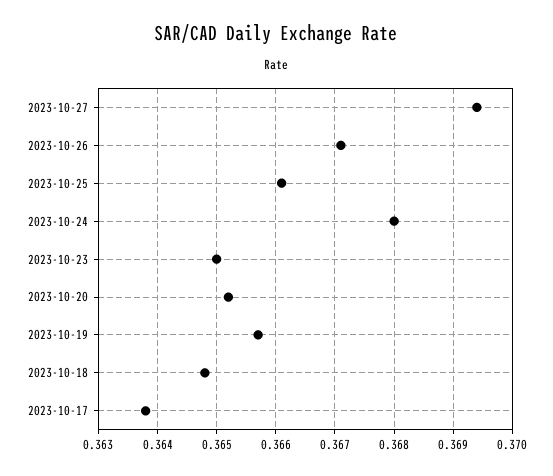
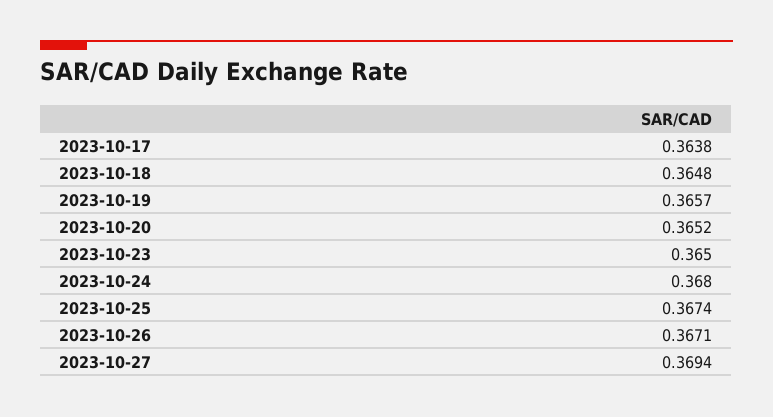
2023-10-25: 0.366 -> 0.3674

